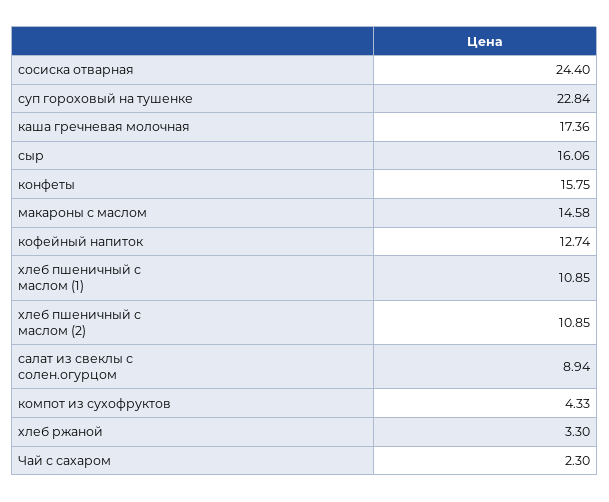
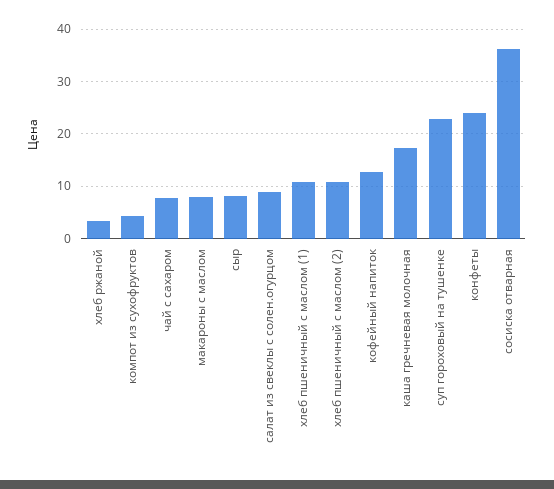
сосиска отварная: 24.4 -> 36
сыр: 16.06 -> 8
конфеты: 15.75 -> 24
макароны с маслом: 14.58 -> 8
Чай с сахаром: 2.3 -> 8

